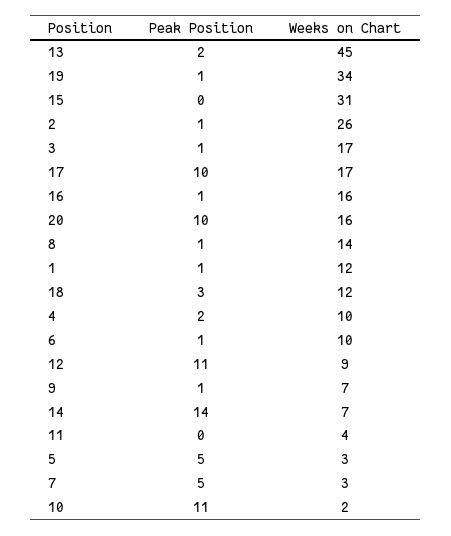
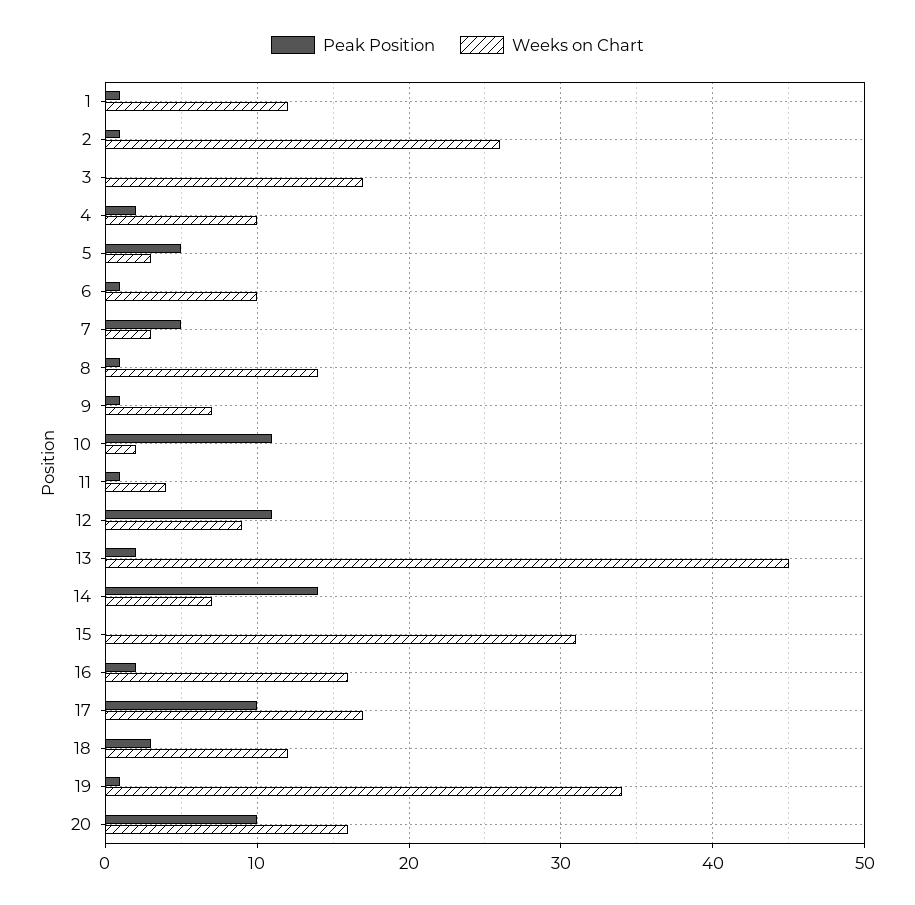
Peak Position, 3: 1 -> 0
Peak Position, 16: 1 -> 2
Peak Position, 11: 0 -> 1

